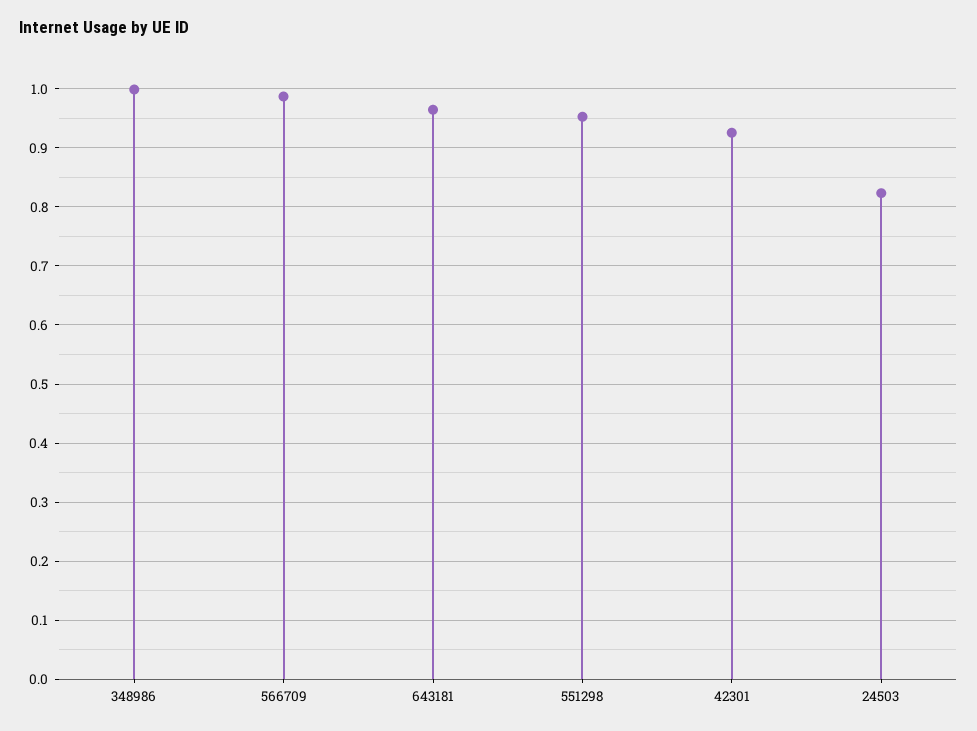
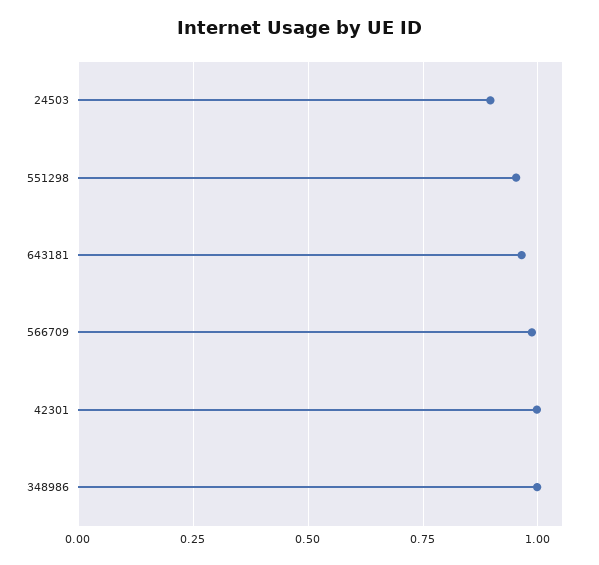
42301: 0.92 -> 1
24503: 0.82 -> 0.9

